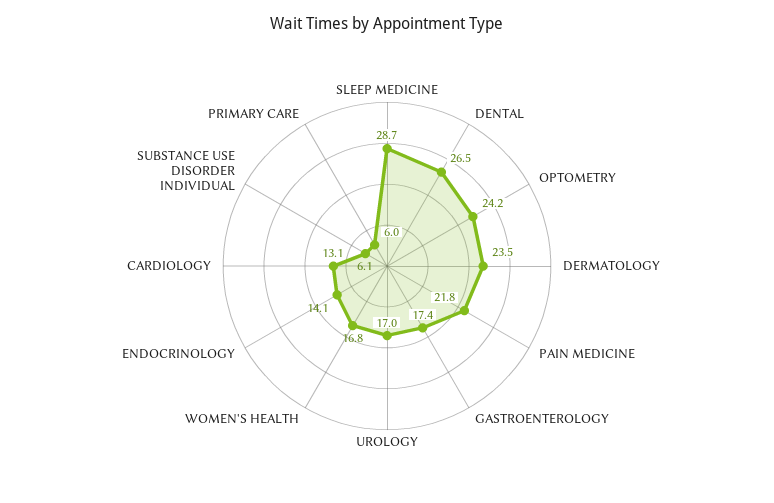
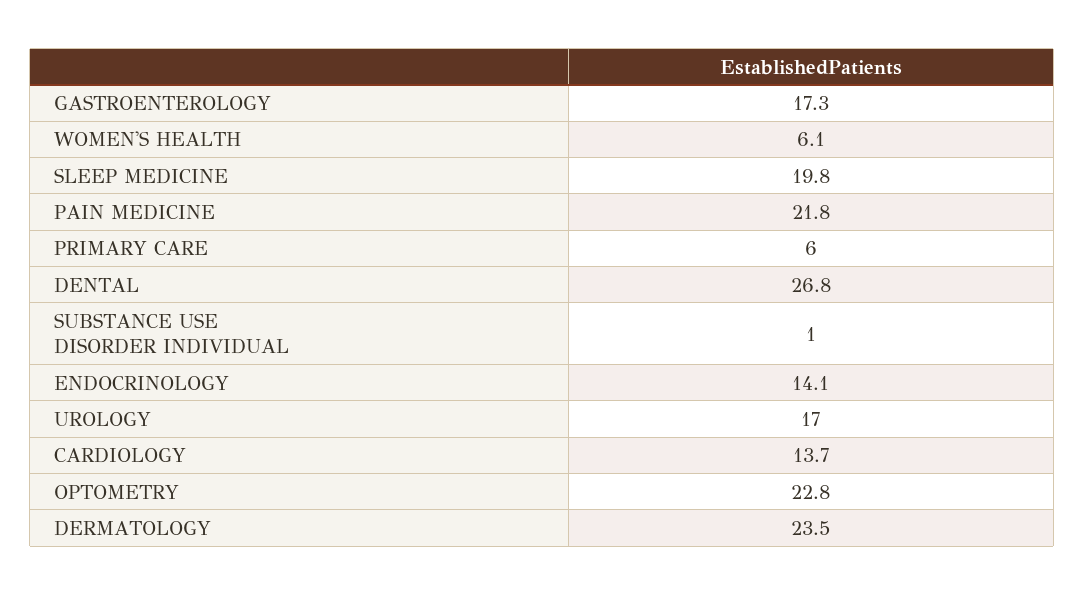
SLEEP MEDICINE: 28.7 -> 19.8
DENTAL: 26.5 -> 26.8
OPTOMETRY: 24.2 -> 22.8
GASTROENTEROLOGY: 17.4 -> 17.3
WOMEN'S HEALTH: 16.8 -> 6.1
CARDIOLOGY: 13.1 -> 13.7
SUBSTANCE USE DISORDER INDIVIDUAL: 6.1 -> 1

